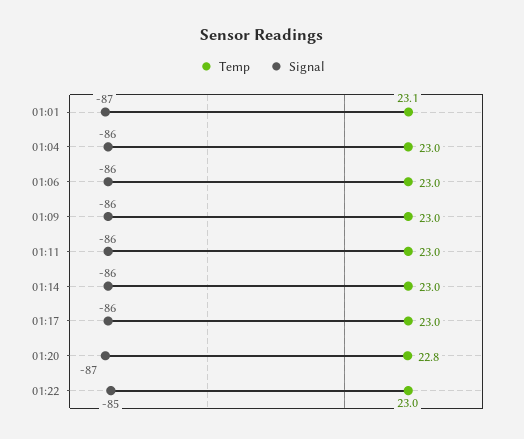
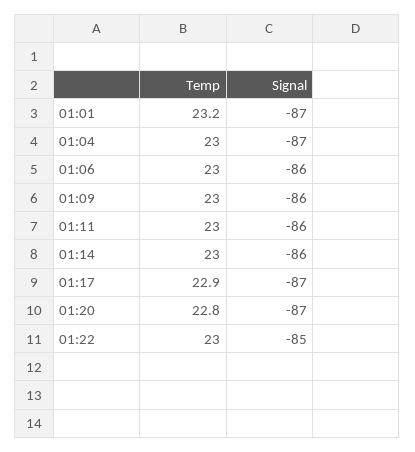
Temp, 01:01: 23.1 -> 23.2
Signal, 01:04: -86 -> -87
Temp, 01:17: 23 -> 22.9
Signal, 01:17: -86 -> -87

